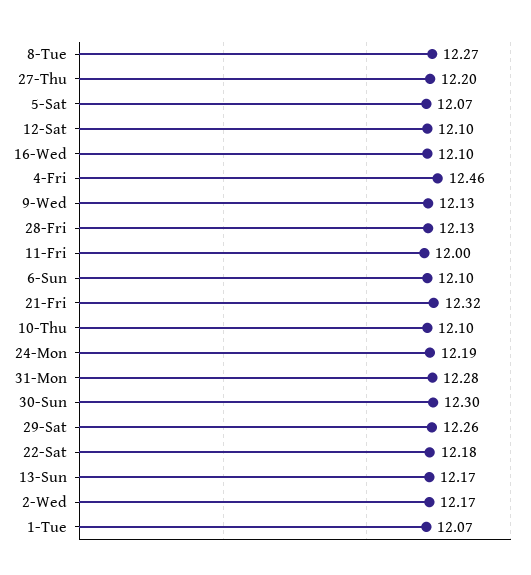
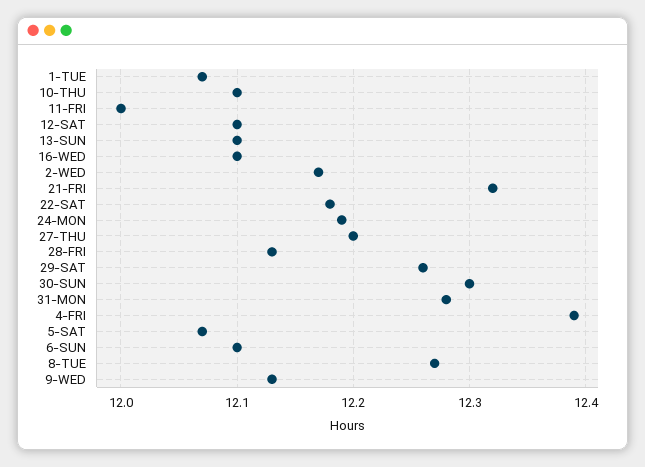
4-Fri: 12.46 -> 12.39
13-Sun: 12.17 -> 12.1

